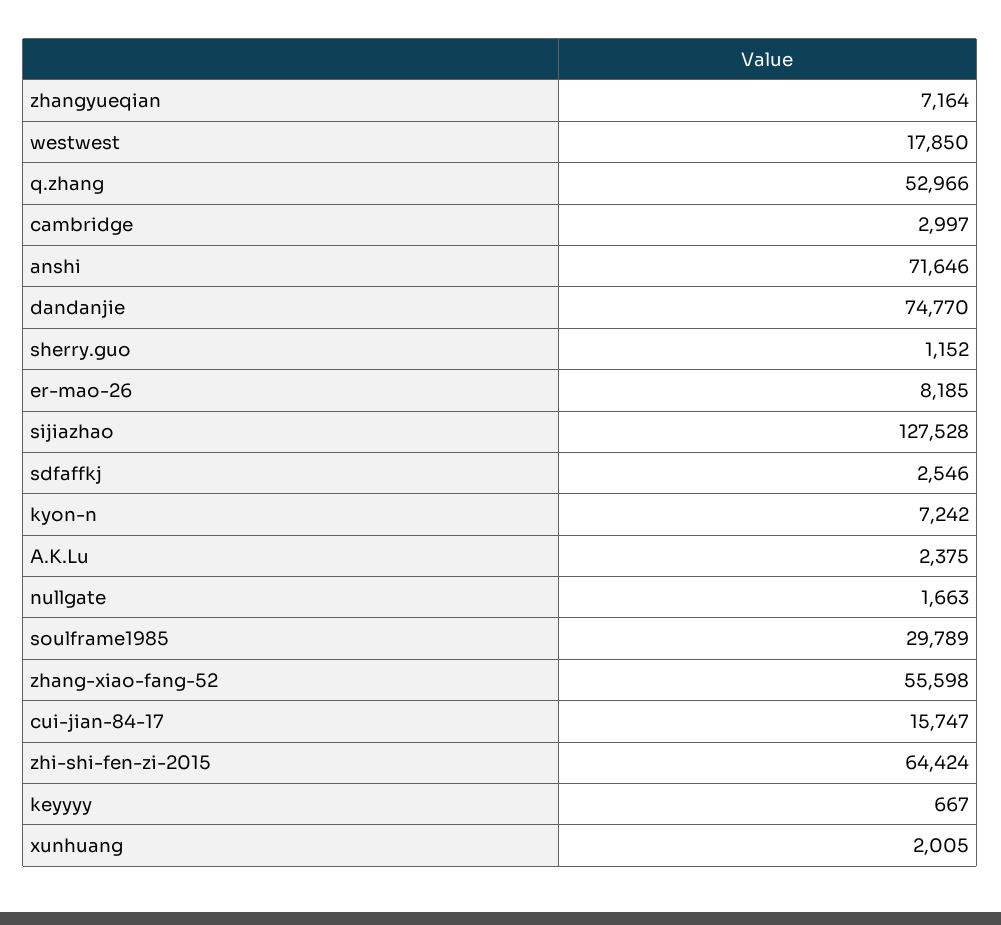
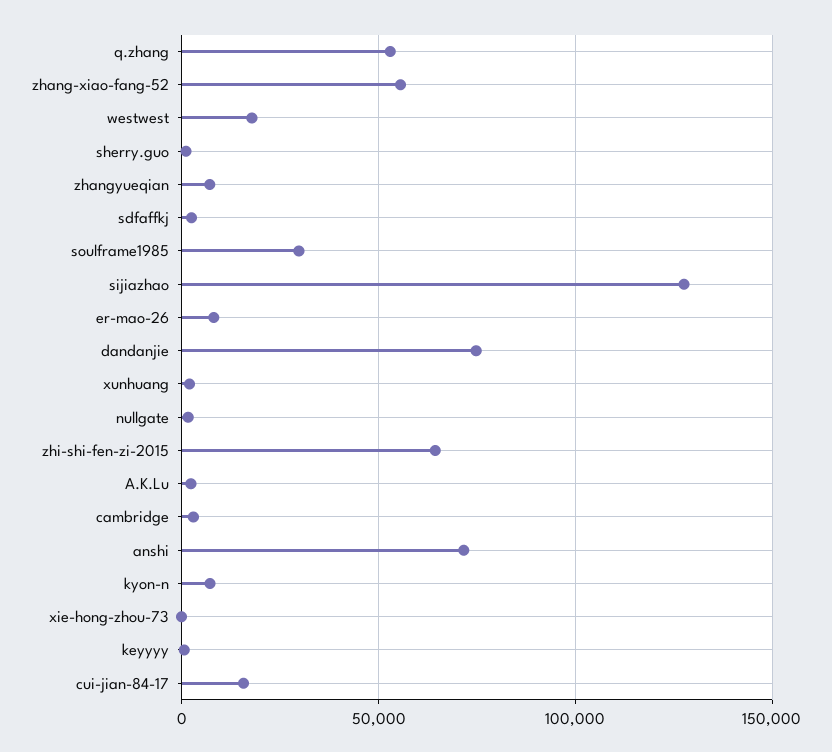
xie-hong-zhou-73: none -> 0

